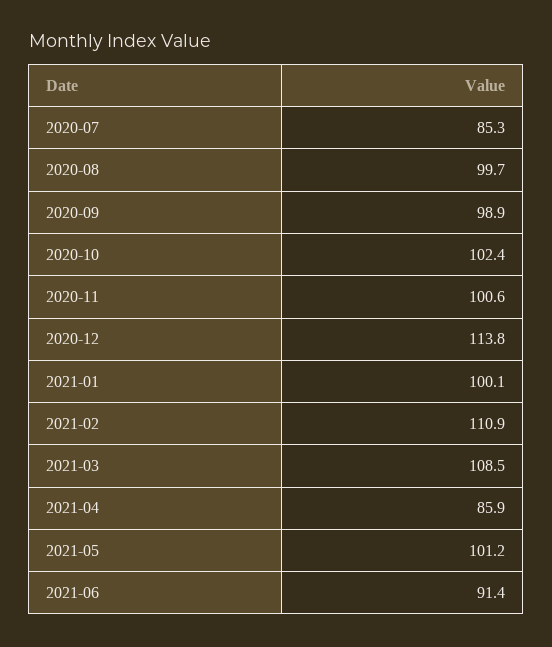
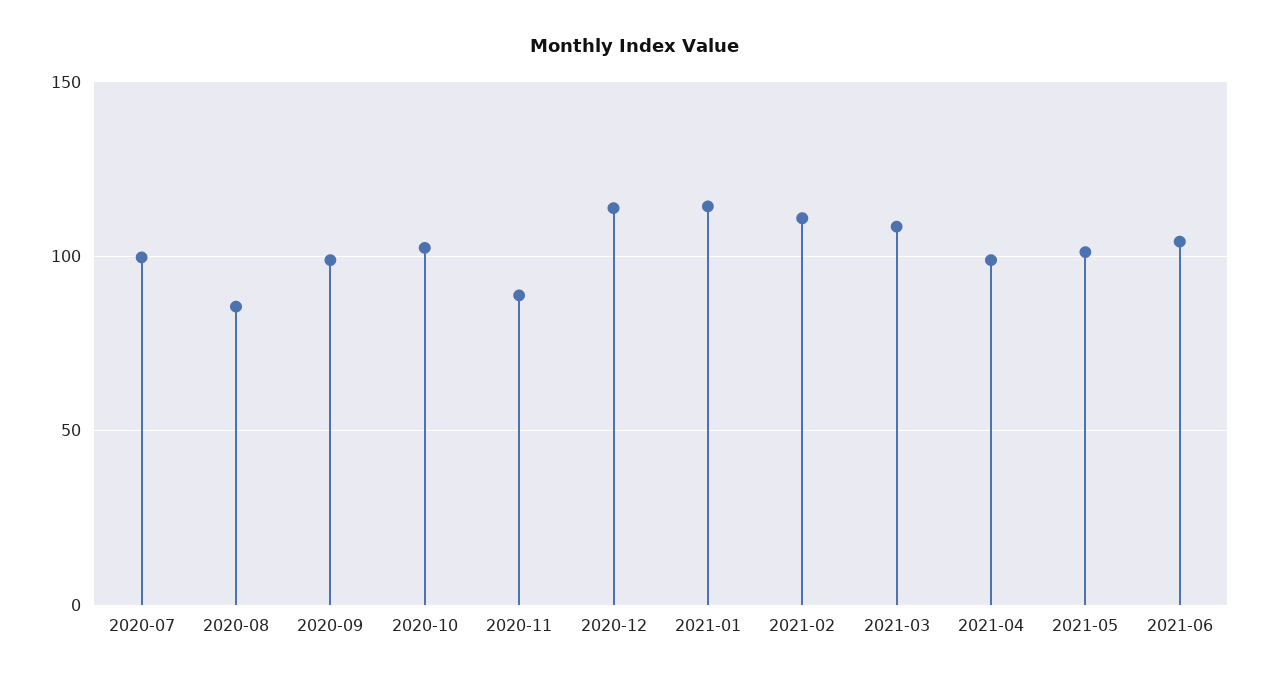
2020-07: 85.3 -> 100
2020-08: 99.7 -> 85
2020-11: 100.6 -> 90
2021-01: 100.1 -> 115
2021-04: 85.9 -> 100
2021-06: 91.4 -> 105

